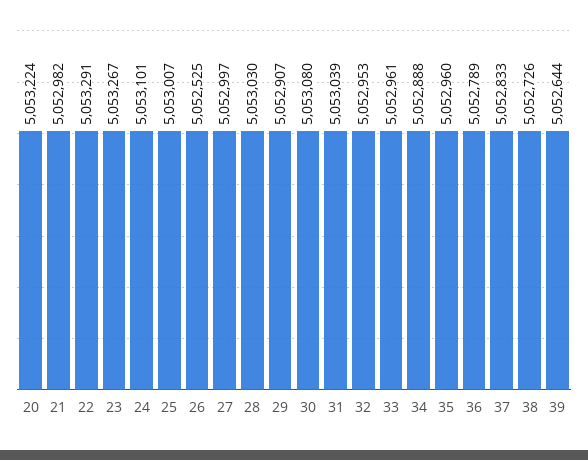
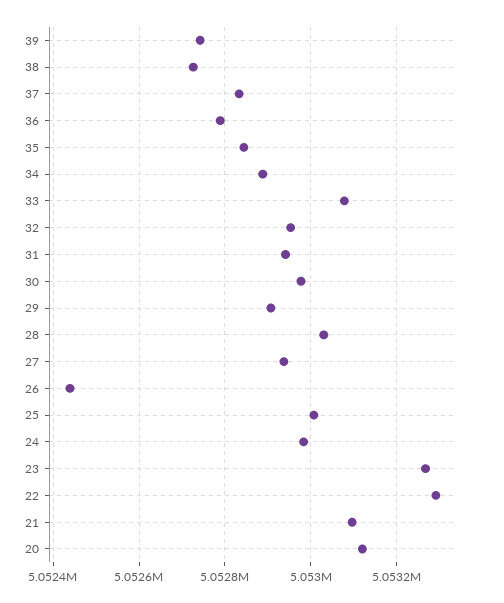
20: 5053224 -> 5053120
21: 5052982 -> 5053100
24: 5053101 -> 5052980
26: 5052525 -> 5052440
27: 5052997 -> 5052940
30: 5053080 -> 5052980
31: 5053039 -> 5052940
33: 5052961 -> 5053080
35: 5052960 -> 5052840
39: 5052644 -> 5052740

